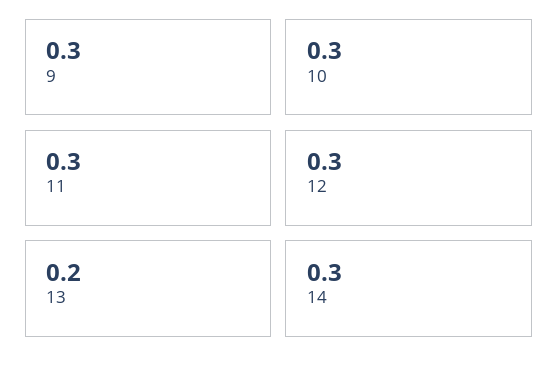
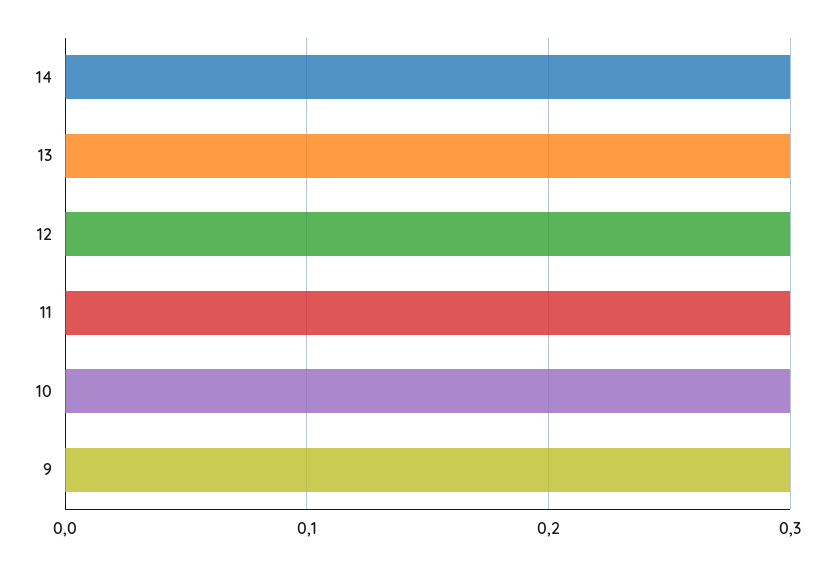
13: 0.2 -> 0.3

